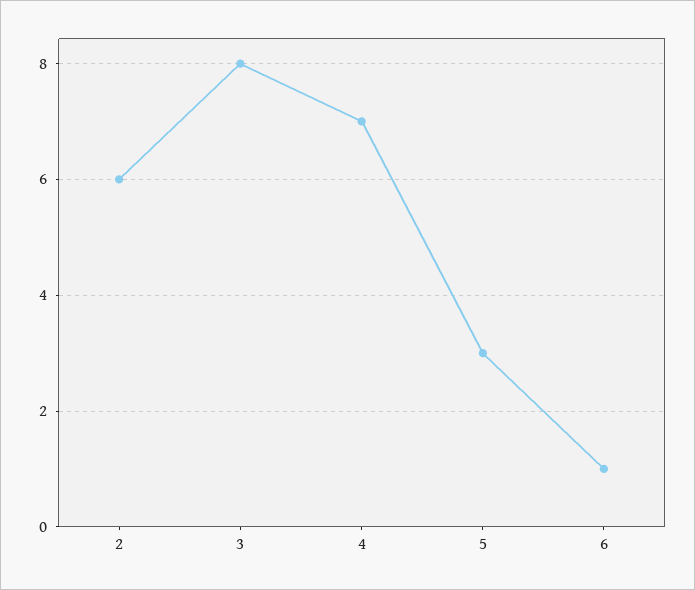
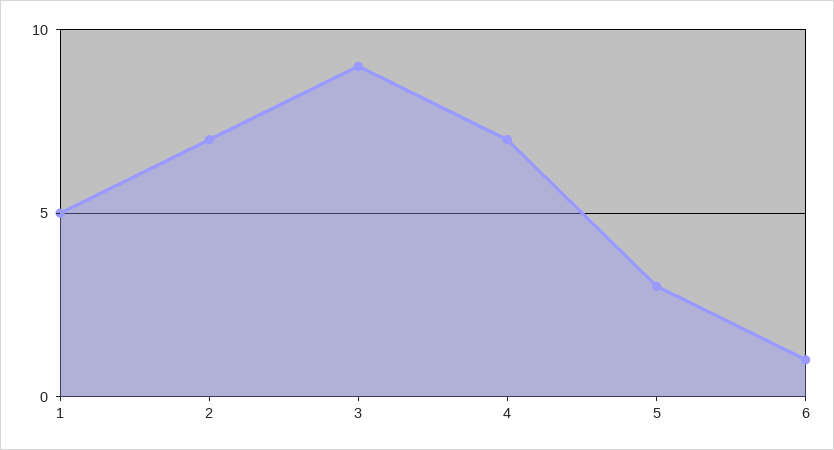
2: 6 -> 7
3: 8 -> 9
1: none -> 5

